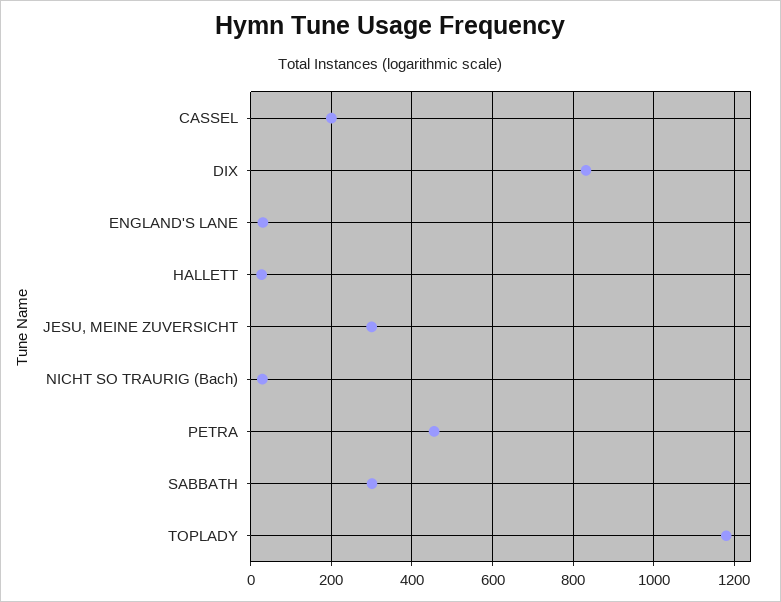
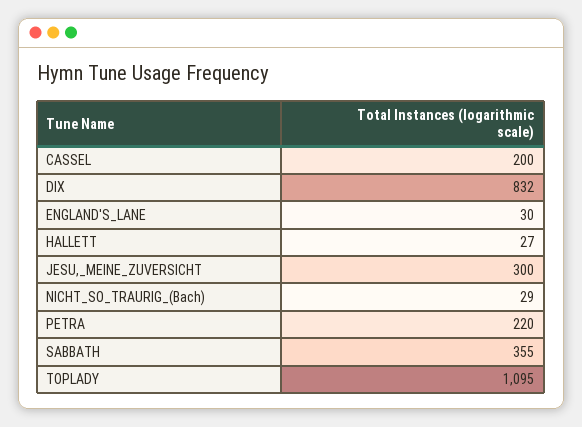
PETRA: 460 -> 220
SABBATH: 300 -> 355
TOPLADY: 1180 -> 1095

